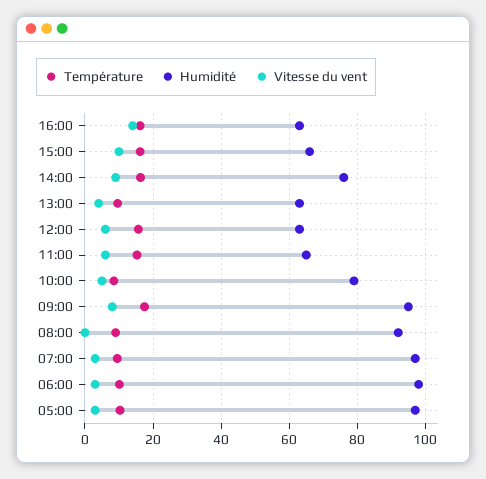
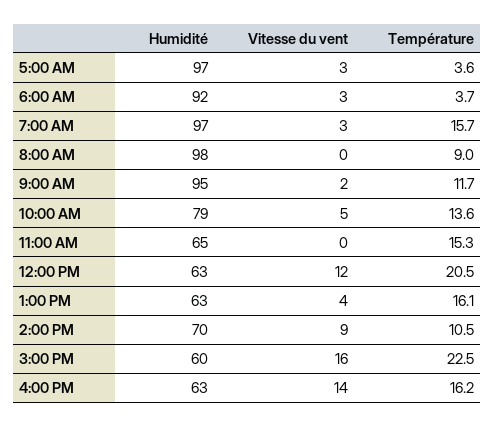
Température, 15:00: 16 -> 22.5
Humidité, 15:00: 66 -> 60
Vitesse du vent, 15:00: 10 -> 16
Température, 14:00: 16 -> 10.5
Humidité, 14:00: 76 -> 70
Température, 13:00: 10 -> 16.1
Température, 12:00: 16 -> 20.5
Vitesse du vent, 12:00: 6 -> 12
Vitesse du vent, 11:00: 6 -> 0
Température, 10:00: 8 -> 13.6
Température, 09:00: 18 -> 11.7
Vitesse du vent, 09:00: 8 -> 2
Humidité, 08:00: 92 -> 98
Température, 07:00: 10 -> 15.7
Température, 06:00: 10 -> 3.7
Humidité, 06:00: 98 -> 92
Température, 05:00: 10 -> 3.6

